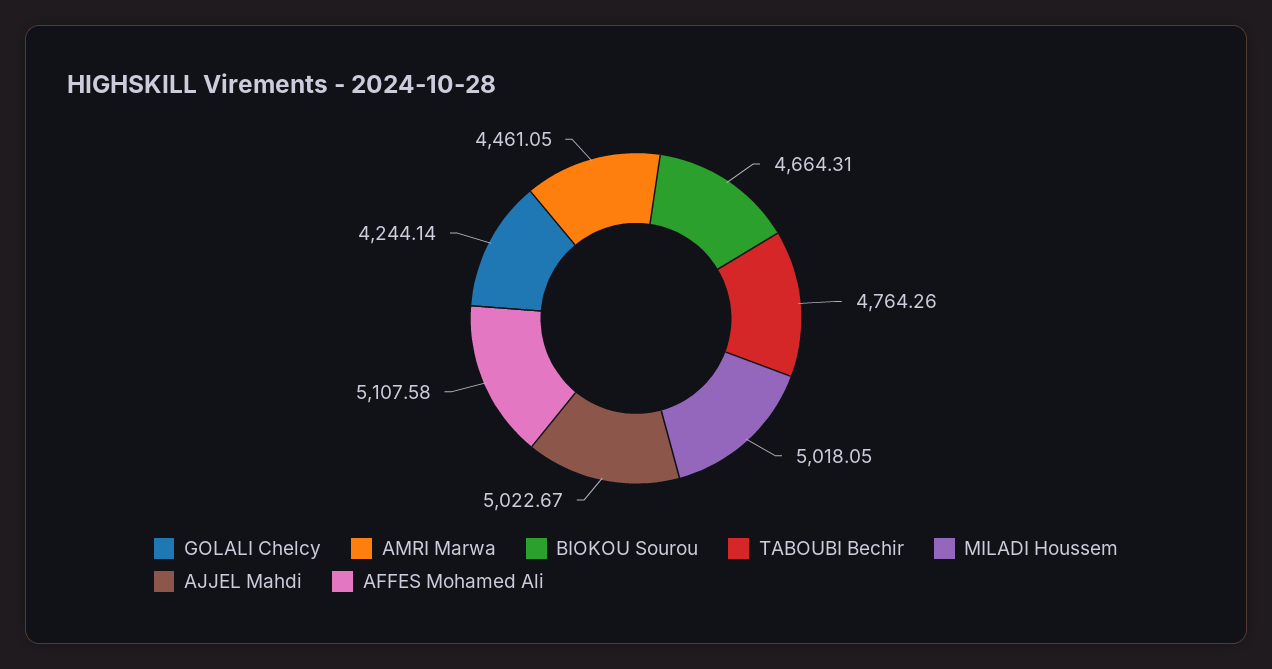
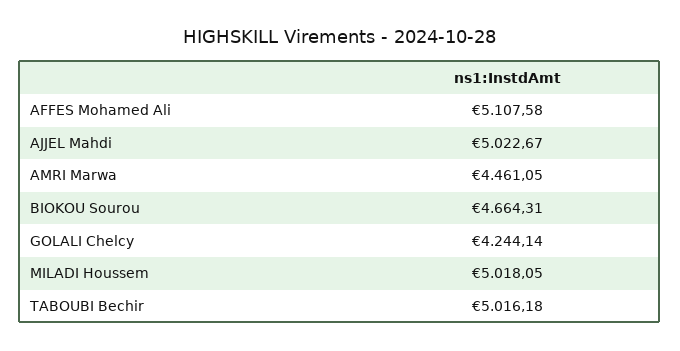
TABOUBI Bechir: 4764.26 -> 5016.18

